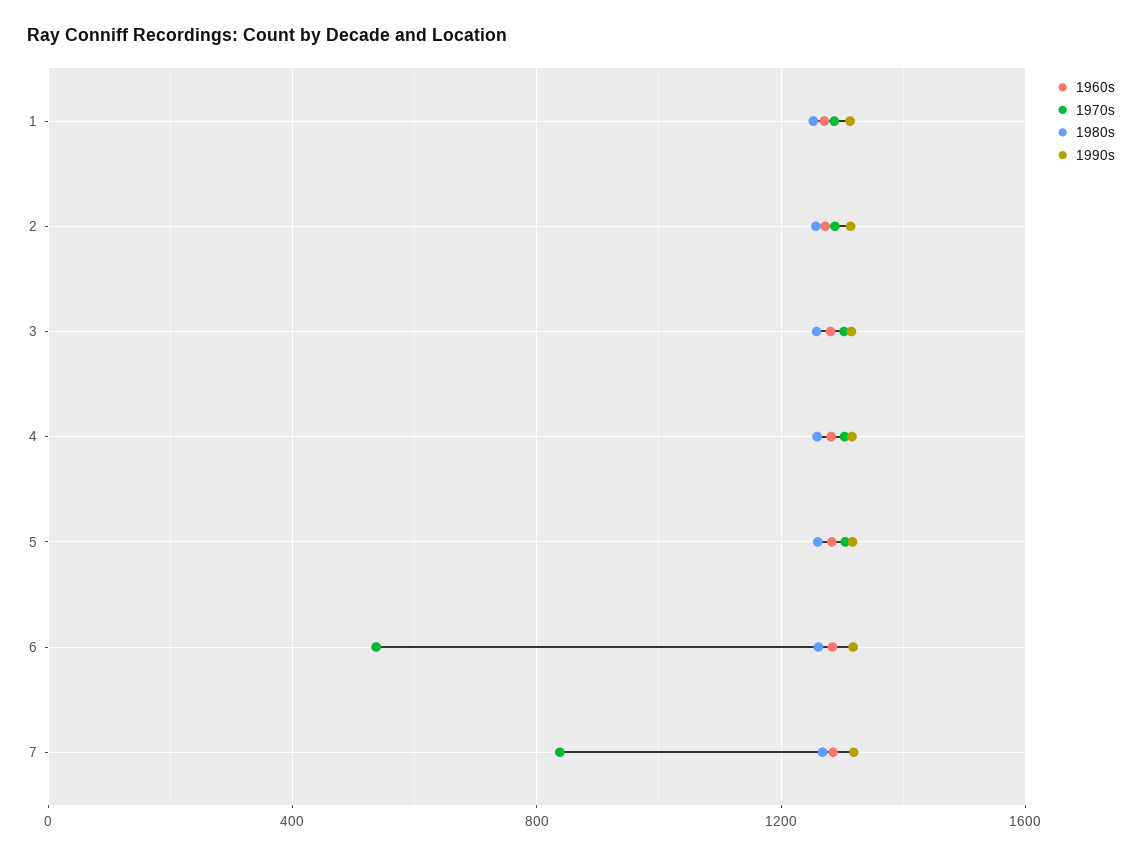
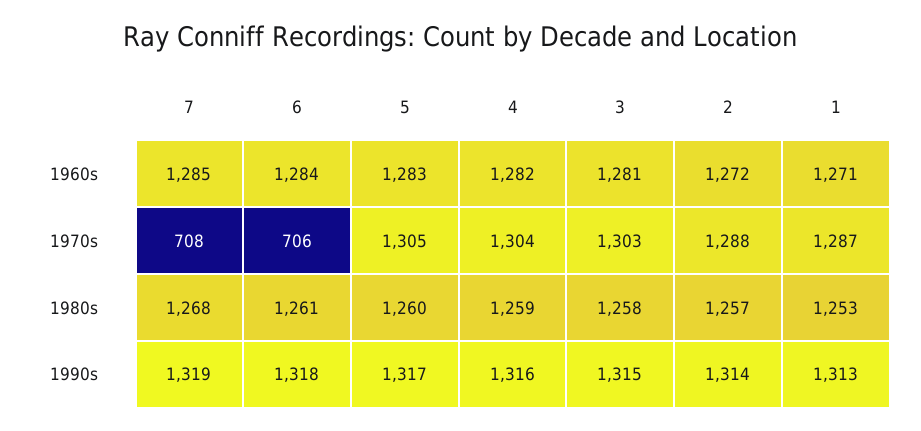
1970s, 6: 550 -> 706
1970s, 7: 850 -> 708

